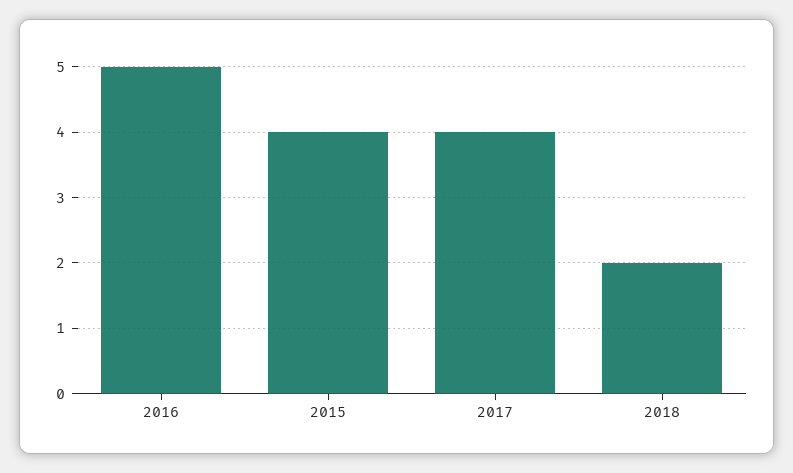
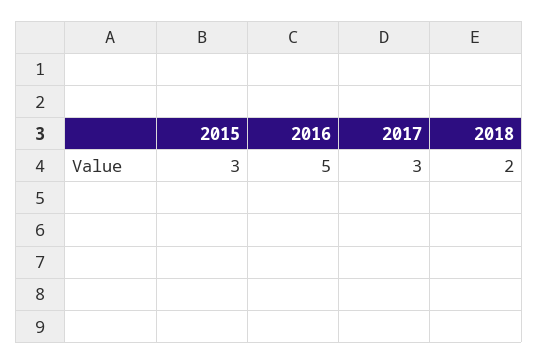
2015: 4 -> 3
2017: 4 -> 3

